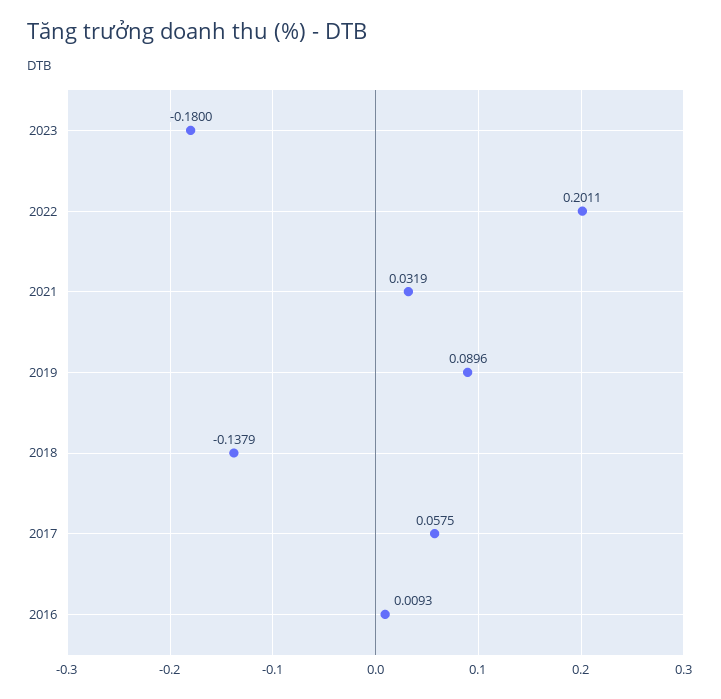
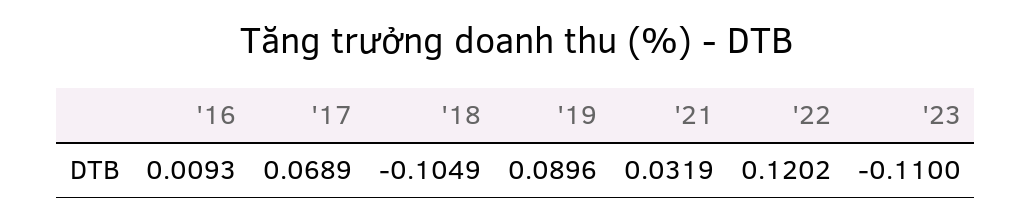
2023: -0.18 -> -0.11
2022: 0.2011 -> 0.1202
2018: -0.1379 -> -0.1049
2017: 0.0575 -> 0.0689

